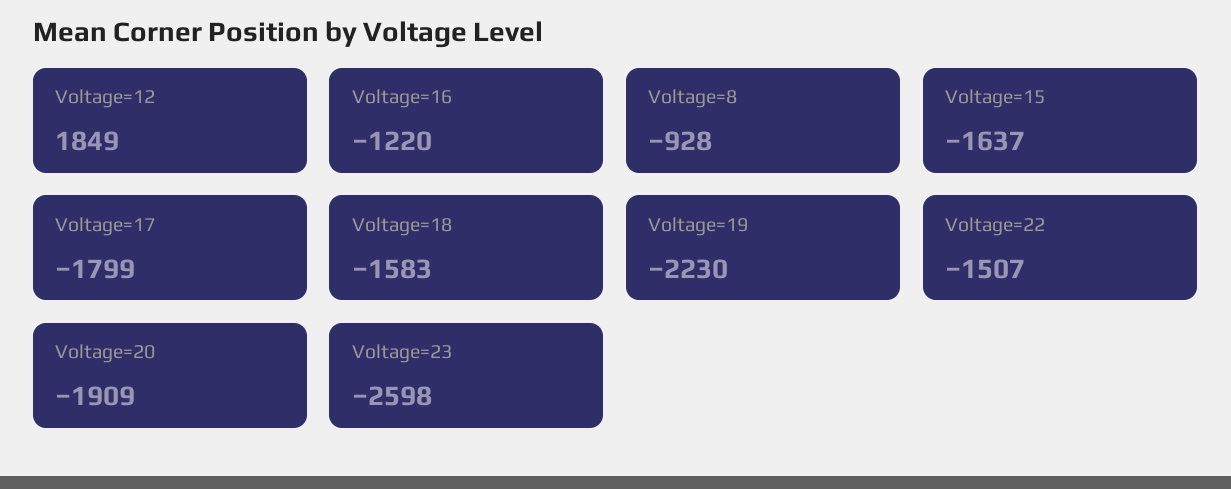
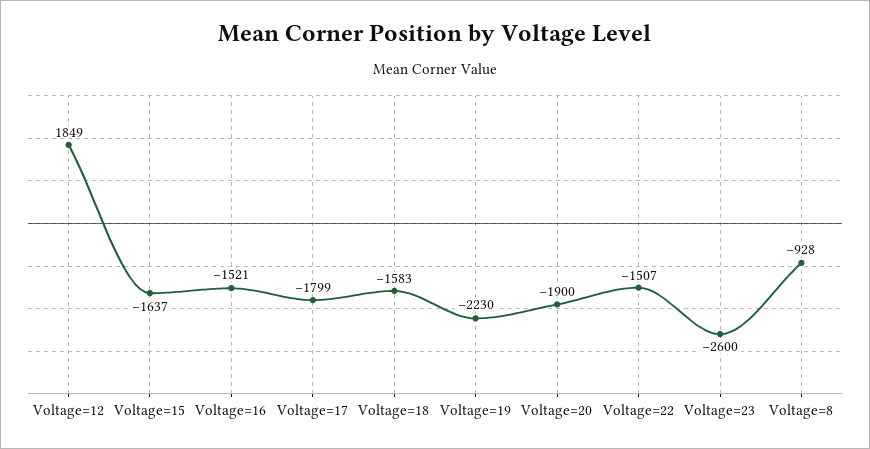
Voltage=16: -1220 -> -1521
Voltage=20: -1909 -> -1900
Voltage=23: -2598 -> -2600

